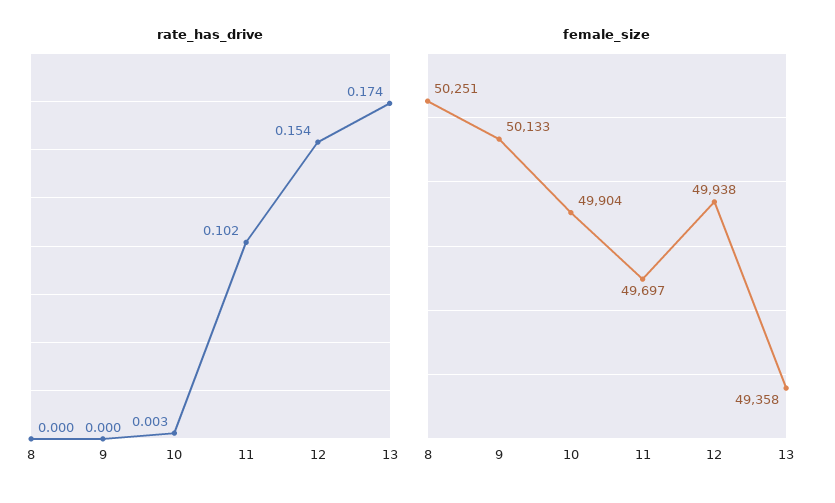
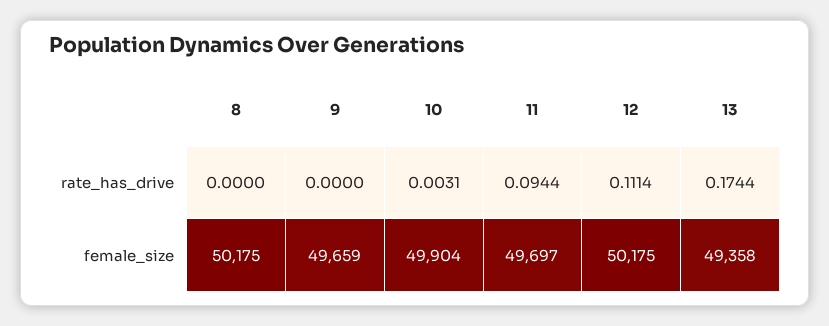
rate_has_drive, 11: 0.102 -> 0.0944
rate_has_drive, 12: 0.154 -> 0.1114
female_size, 8: 50251 -> 50175
female_size, 9: 50133 -> 49659
female_size, 12: 49938 -> 50175

